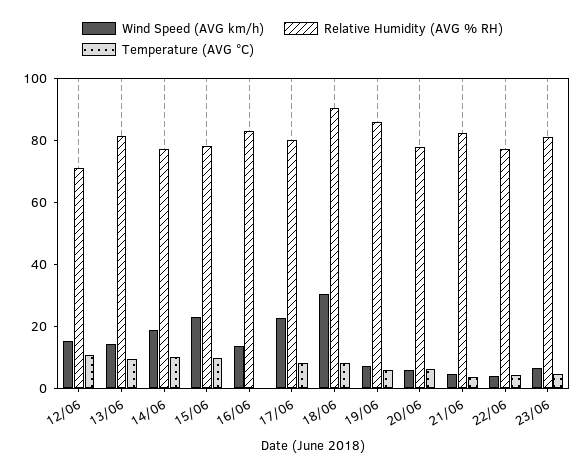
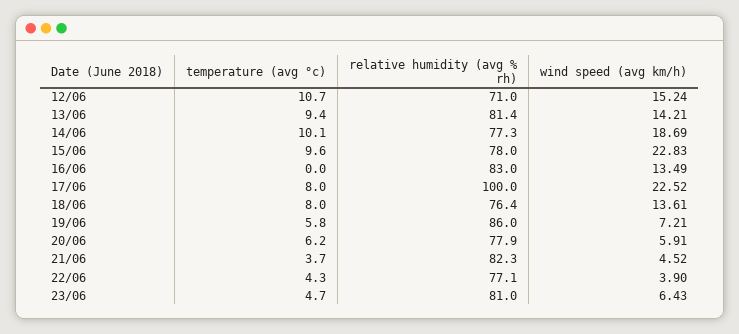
Relative Humidity (AVG % RH), 17/06: 80 -> 100
Wind Speed (AVG km/h), 18/06: 30 -> 13.61
Relative Humidity (AVG % RH), 18/06: 90 -> 76.4

